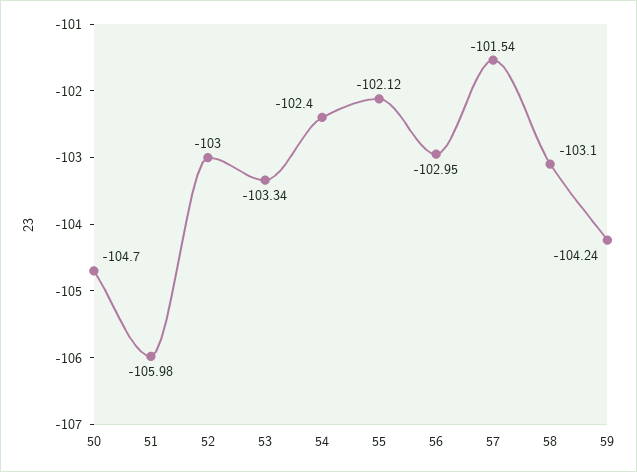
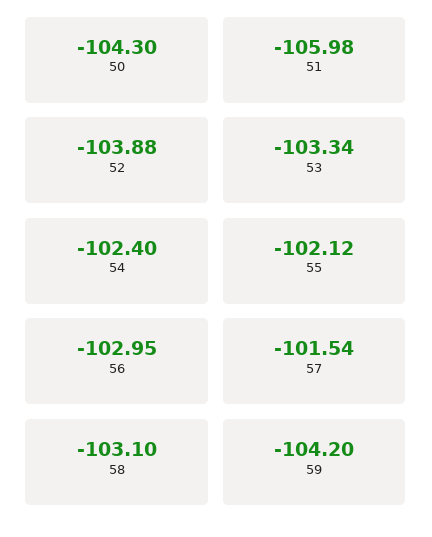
50: -104.7 -> -104.3
52: -103 -> -103.88
59: -104.24 -> -104.2

